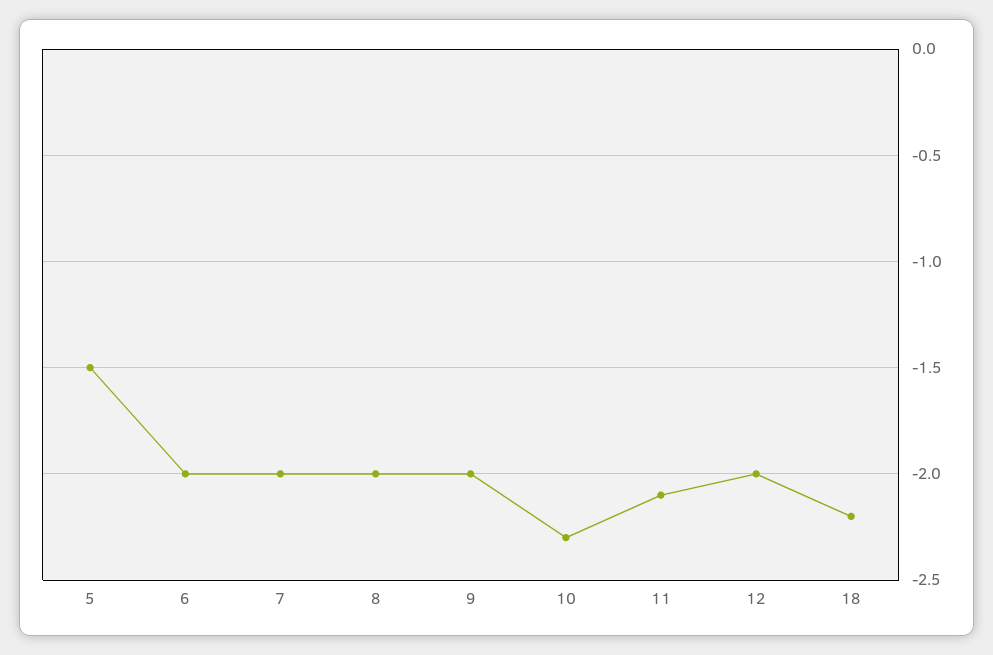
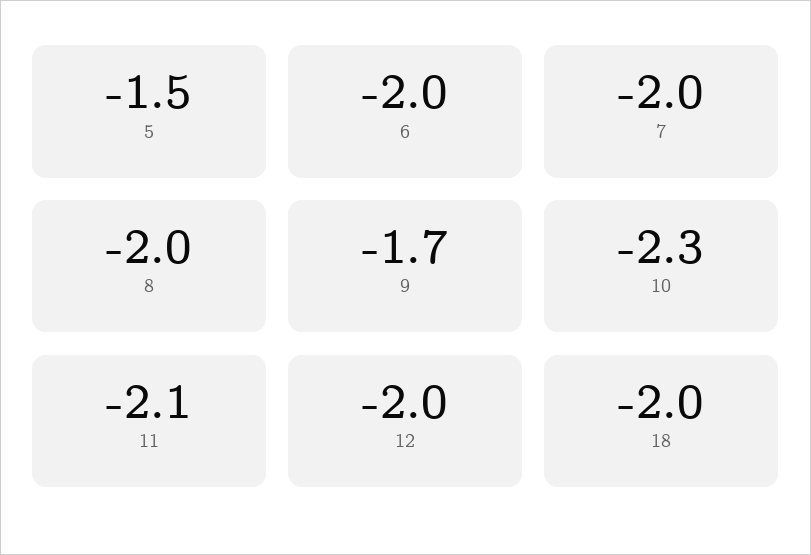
9: -2 -> -1.7
18: -2.2 -> -2

